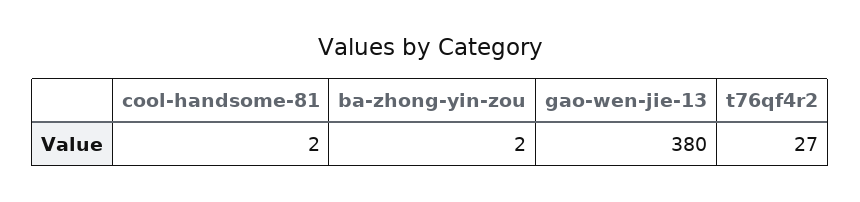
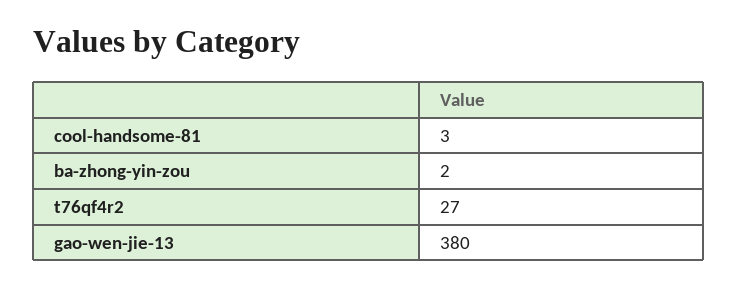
cool-handsome-81: 2 -> 3

